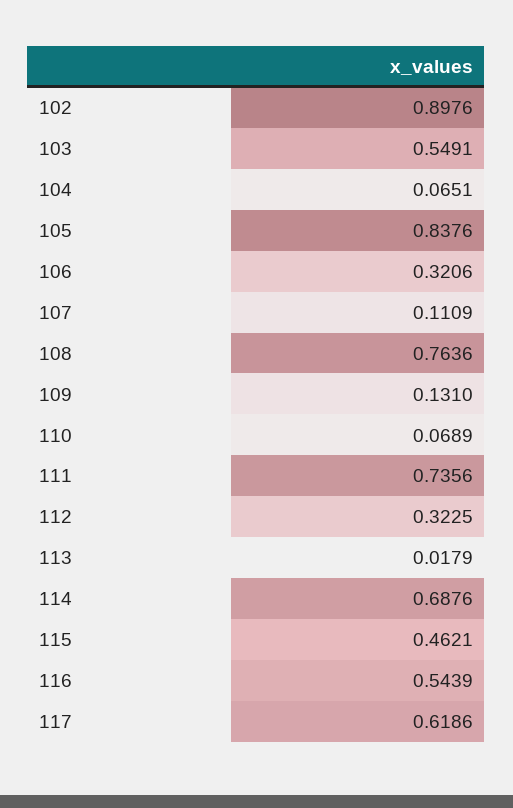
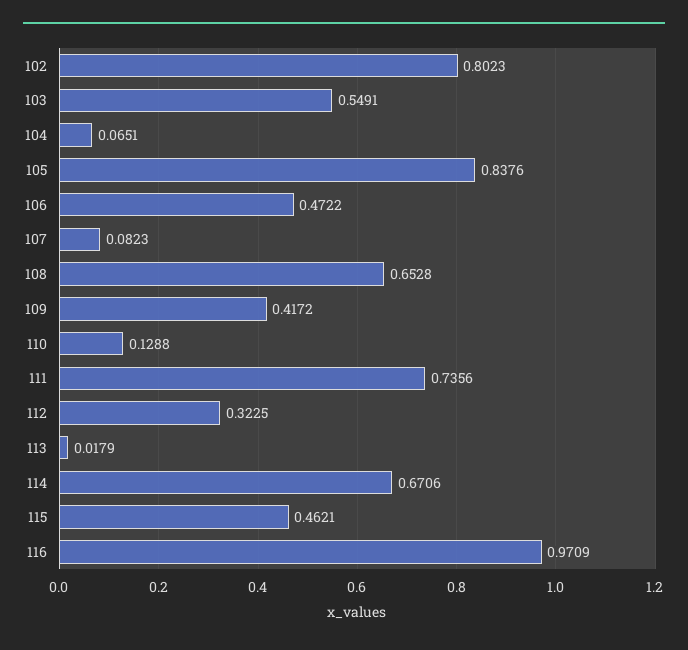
102: 0.8976 -> 0.8023
106: 0.3206 -> 0.4722
107: 0.1109 -> 0.0823
108: 0.7636 -> 0.6528
109: 0.131 -> 0.4172
110: 0.0689 -> 0.1288
114: 0.6876 -> 0.6706
116: 0.5439 -> 0.9709
117: 0.6186 -> none

